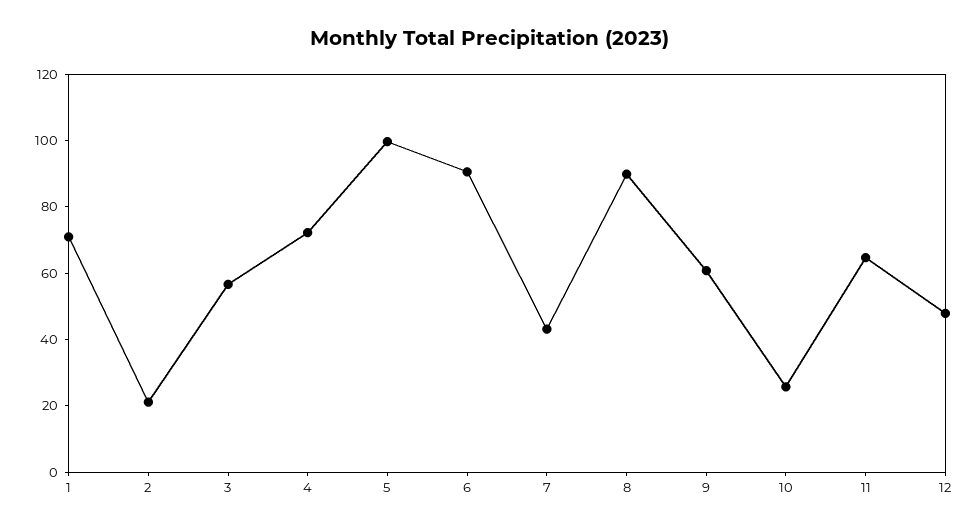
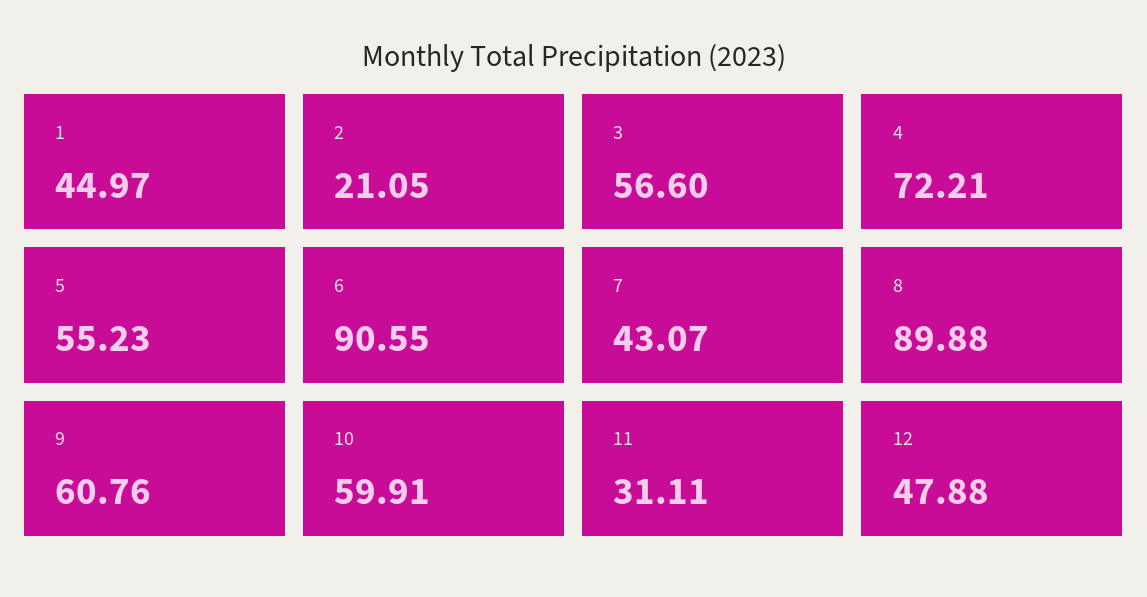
1: 70 -> 44.97
5: 100 -> 55.23
10: 25 -> 59.91
11: 65 -> 31.11

